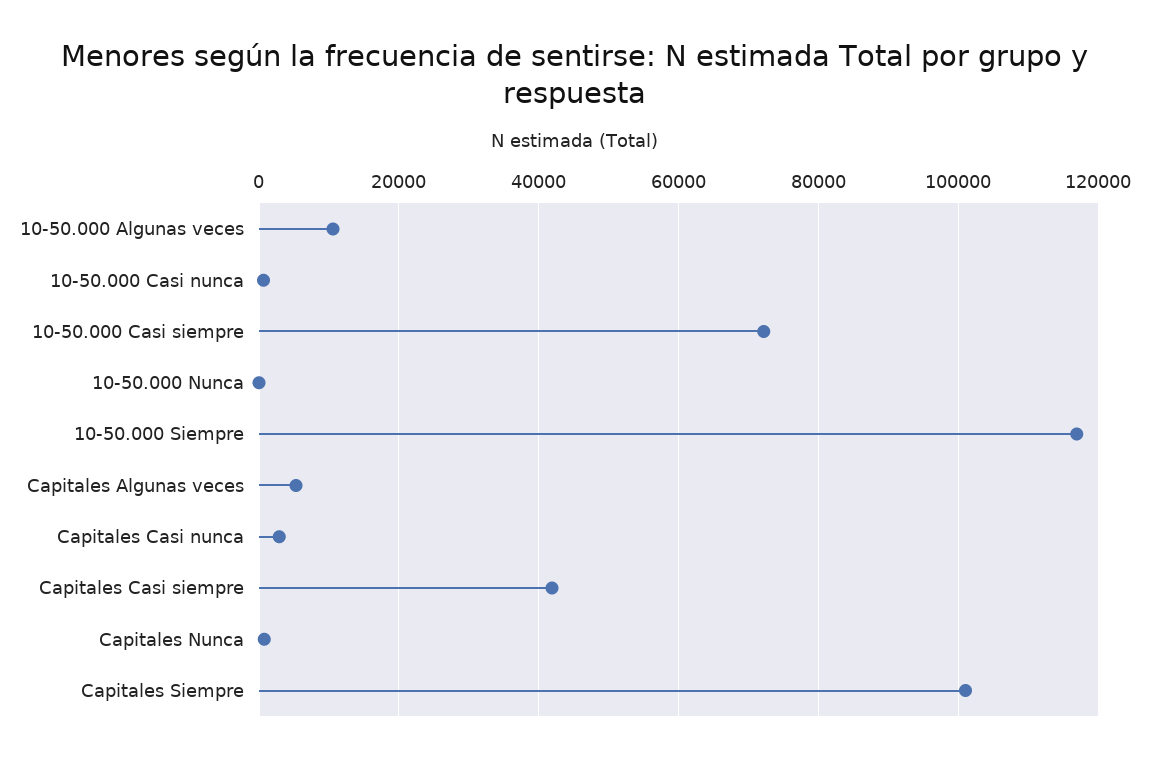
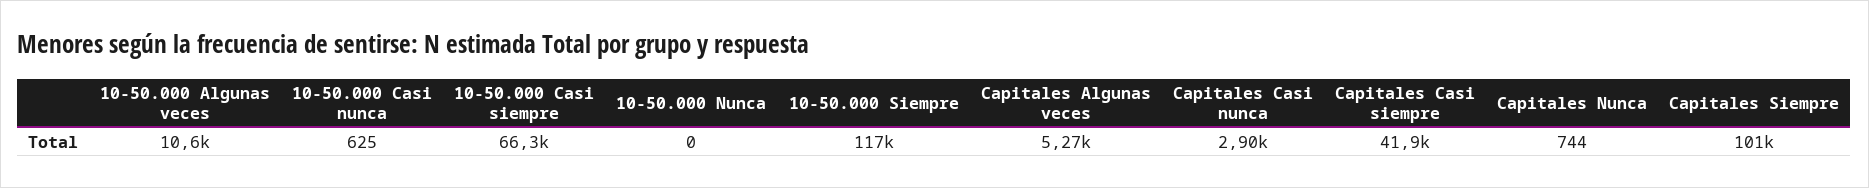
10-50.000 Casi siempre: 72000 -> 66300

